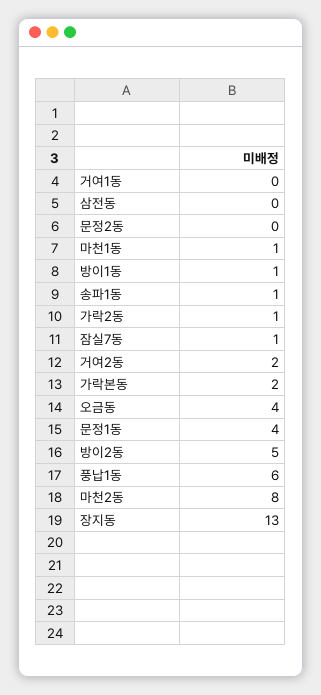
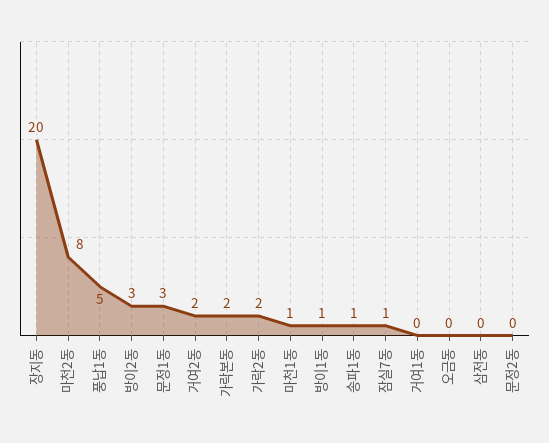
가락2동: 1 -> 2
오금동: 4 -> 0
문정1동: 4 -> 3
방이2동: 5 -> 3
풍납1동: 6 -> 5
장지동: 13 -> 20

